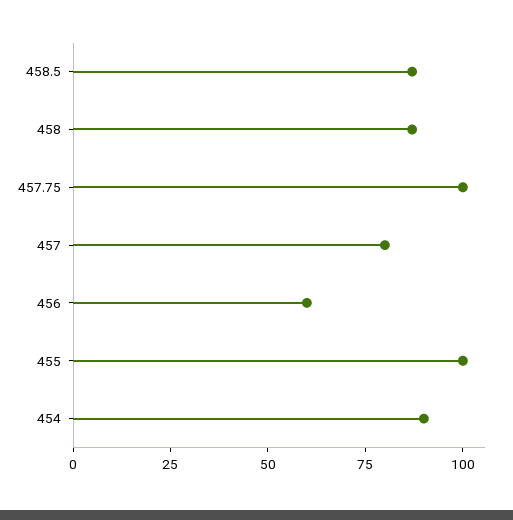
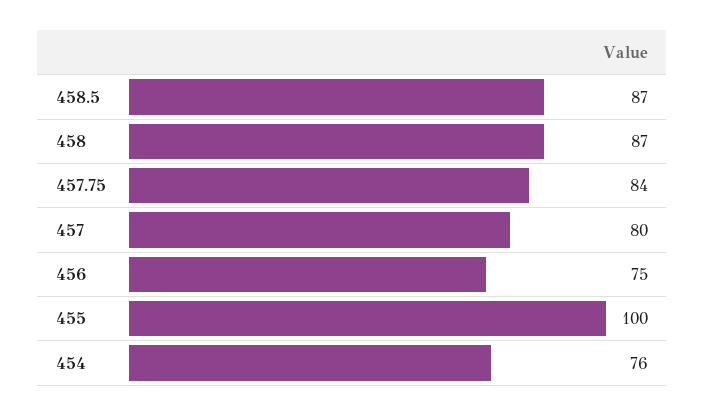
457.75: 100 -> 84
456: 60 -> 75
454: 90 -> 76

